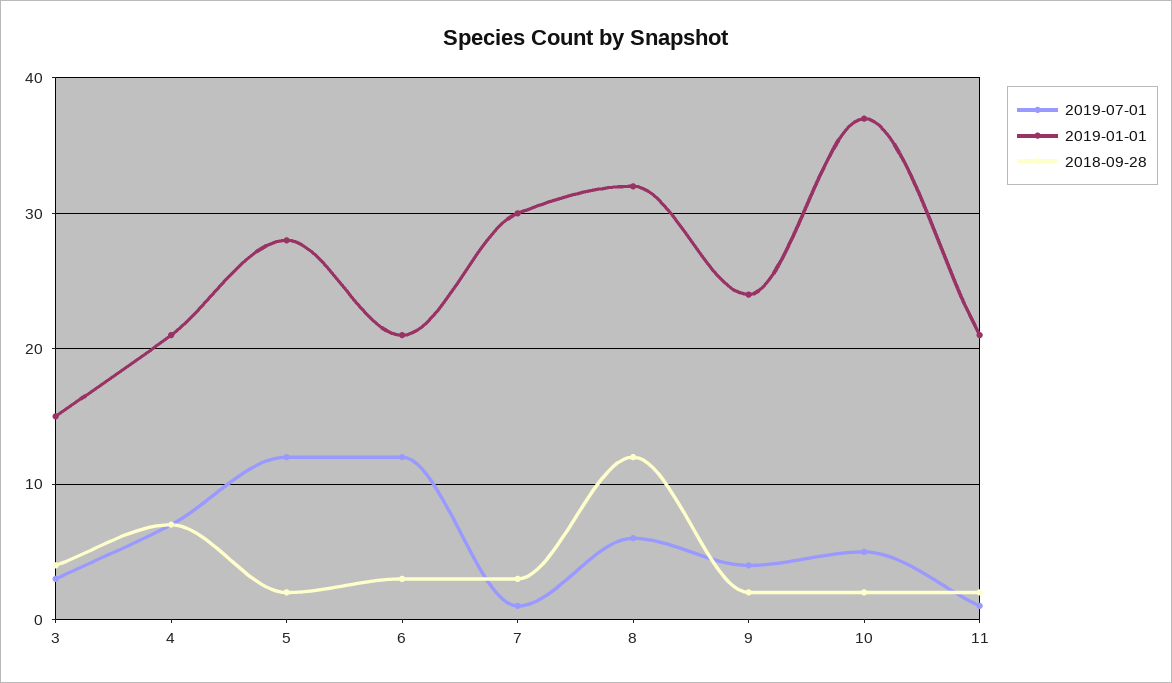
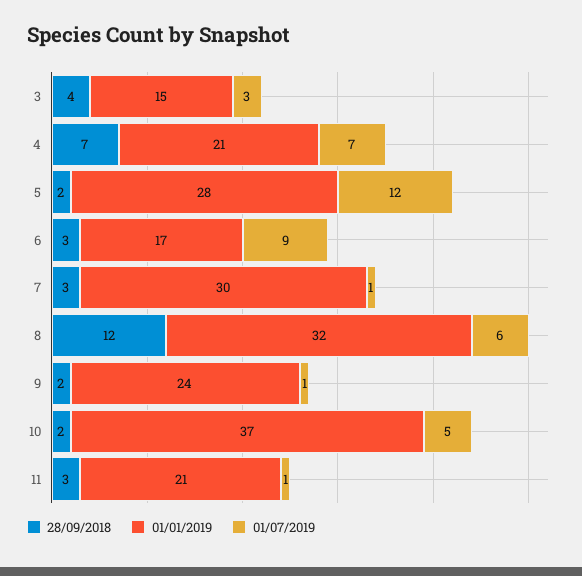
2019-07-01, 6: 12 -> 9
2019-01-01, 6: 21 -> 17
2019-07-01, 9: 4 -> 1
2018-09-28, 11: 2 -> 3

